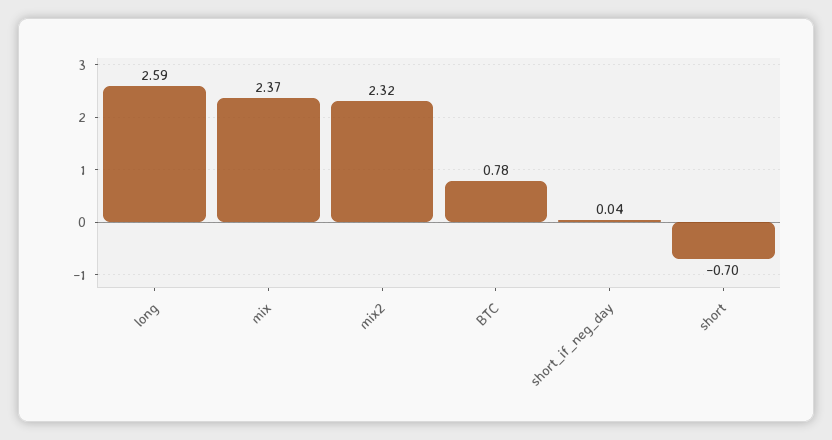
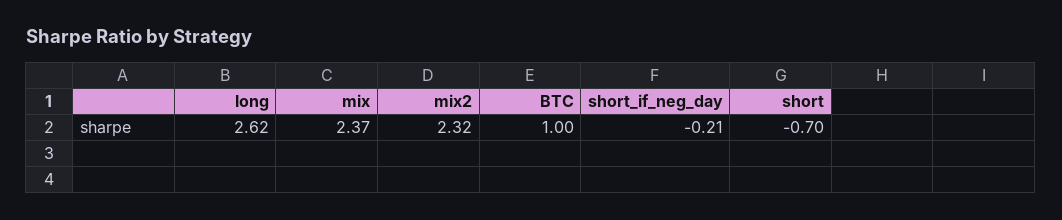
long: 2.59 -> 2.62
BTC: 0.78 -> 1
short_if_neg_day: 0.04 -> -0.21

